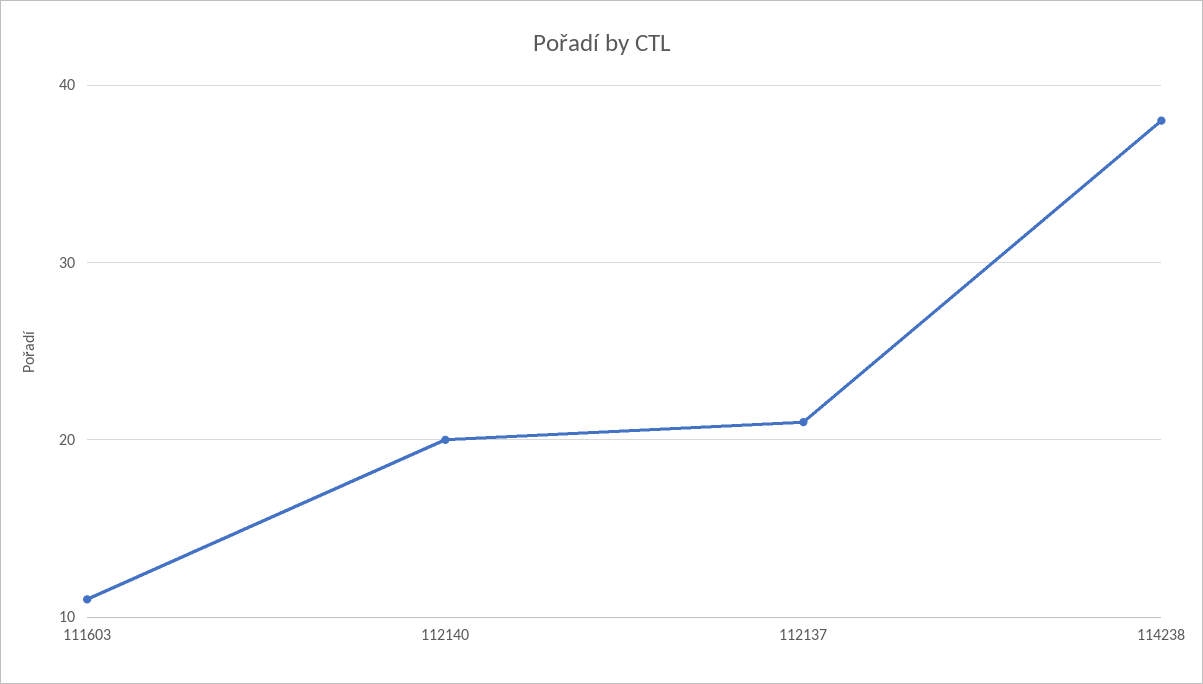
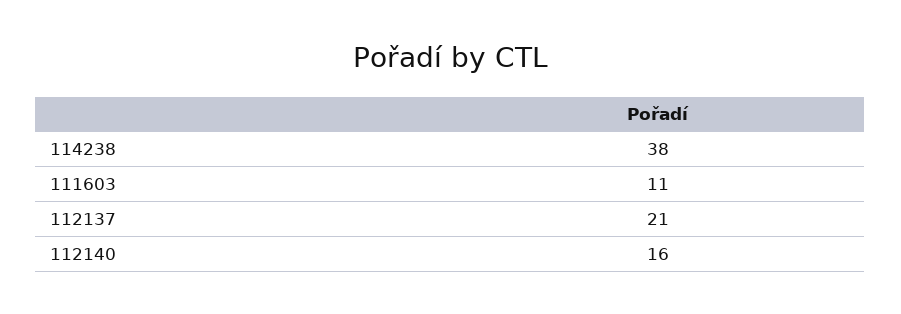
112140: 20 -> 16

